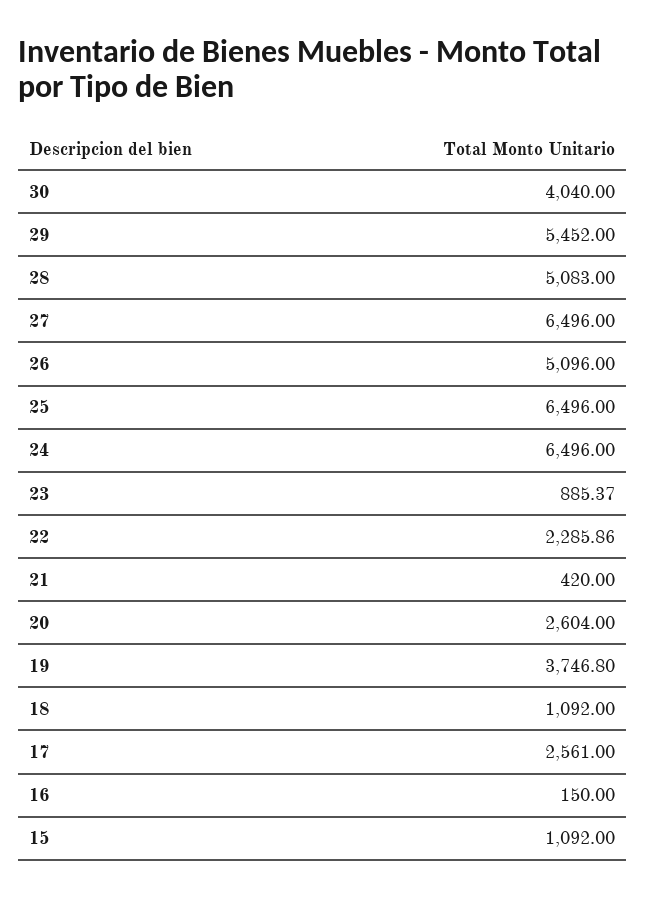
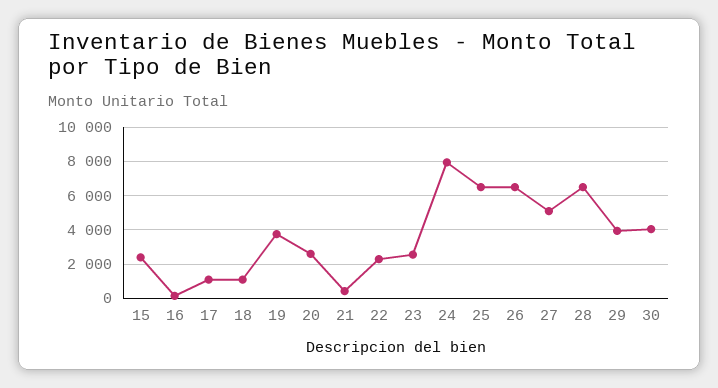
29: 5452 -> 4000
28: 5083 -> 6500
27: 6496 -> 5000
26: 5096 -> 6500
24: 6496 -> 8000
23: 885.37 -> 2500
17: 2561 -> 1000
15: 1092 -> 2500

